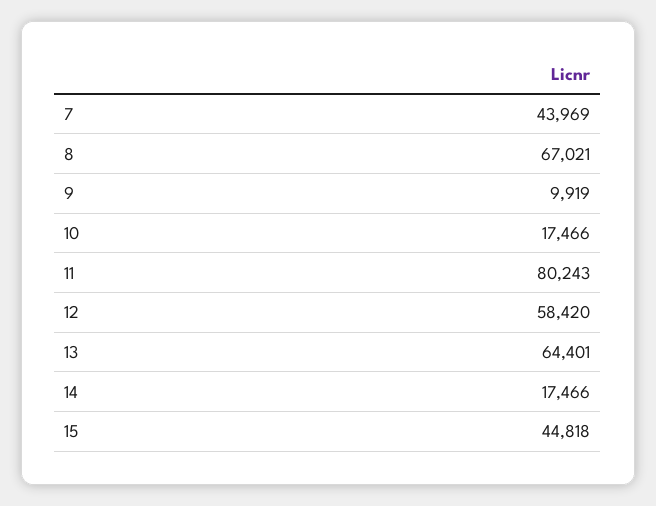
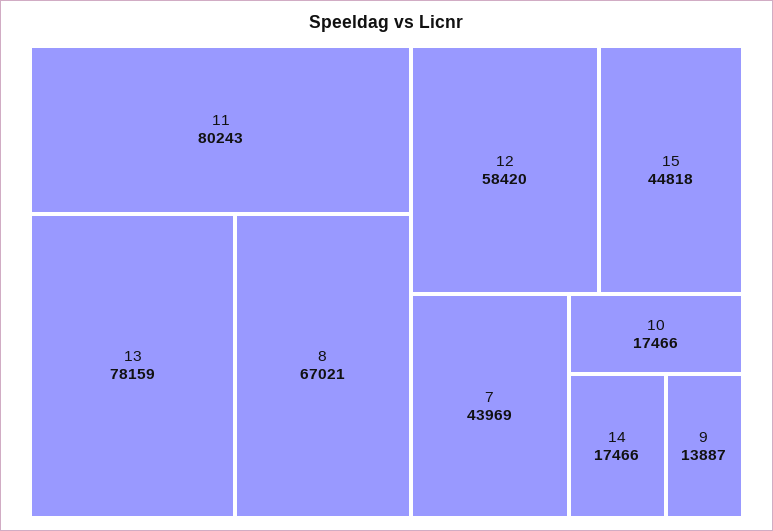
9: 9919 -> 13887
13: 64401 -> 78159

